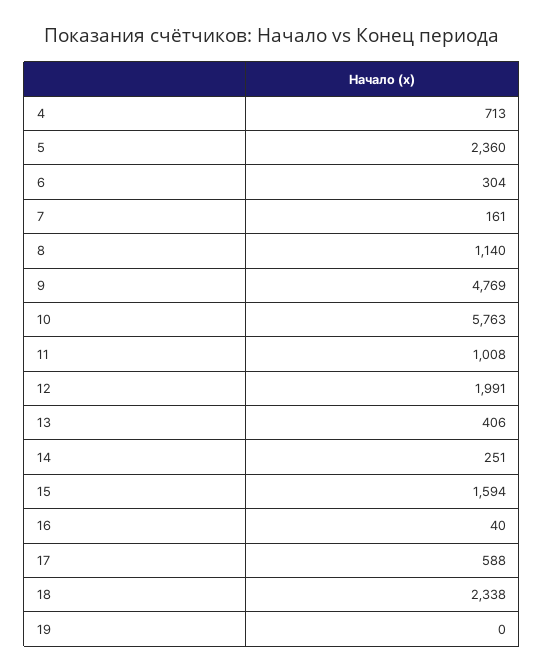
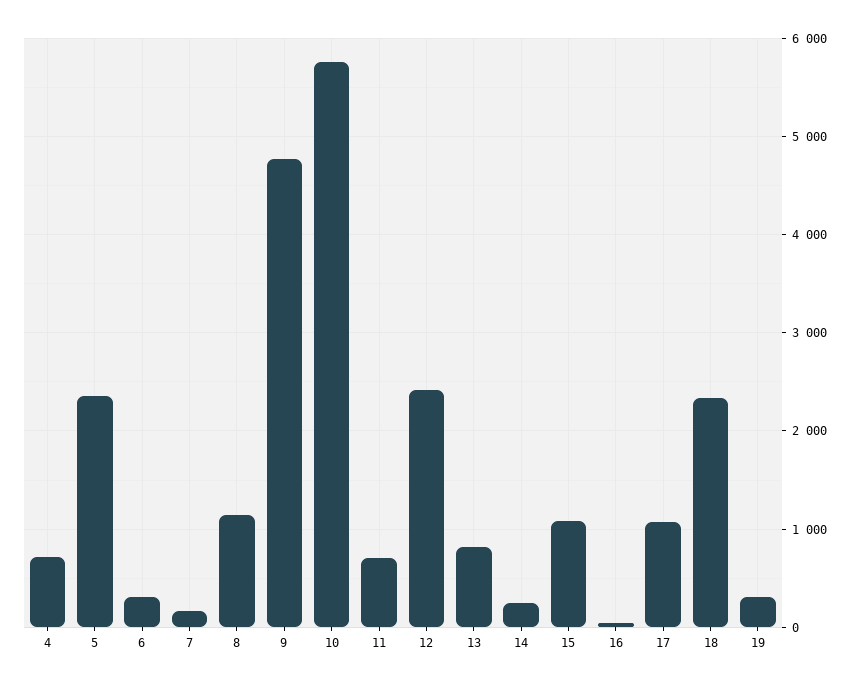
11: 1008 -> 700
12: 1991 -> 2400
13: 406 -> 800
15: 1594 -> 1100
17: 588 -> 1100
19: 0 -> 300

